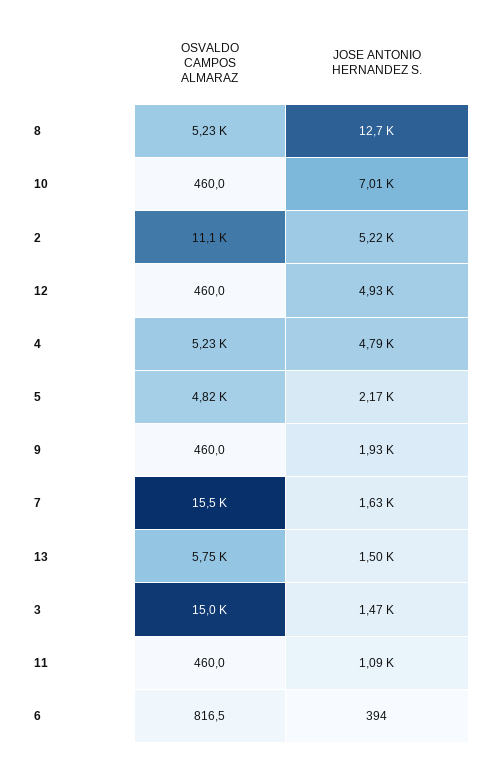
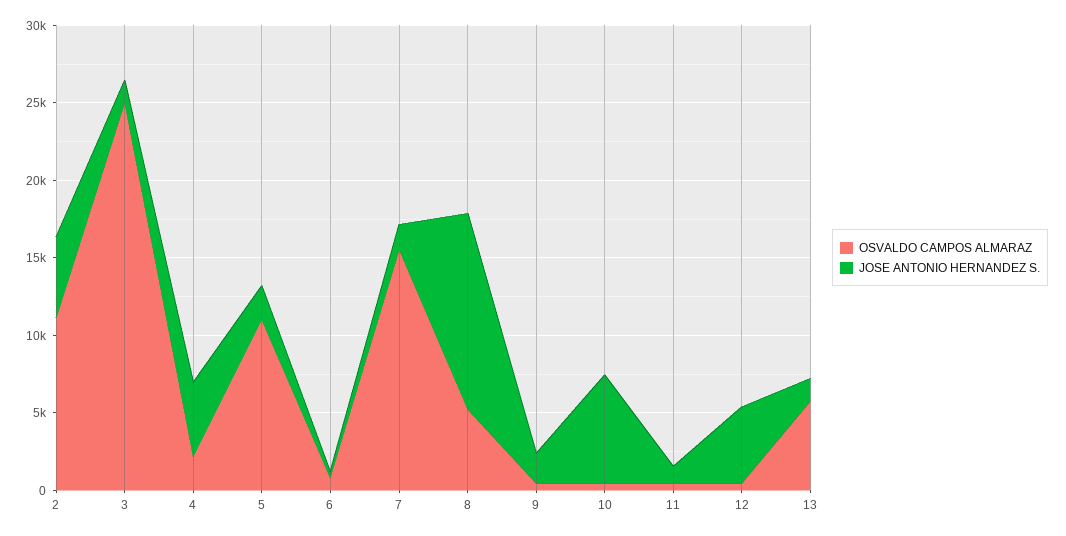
OSVALDO CAMPOS ALMARAZ, 4: 5230 -> 2000
OSVALDO CAMPOS ALMARAZ, 5: 4820 -> 11000
OSVALDO CAMPOS ALMARAZ, 3: 15000 -> 25000

